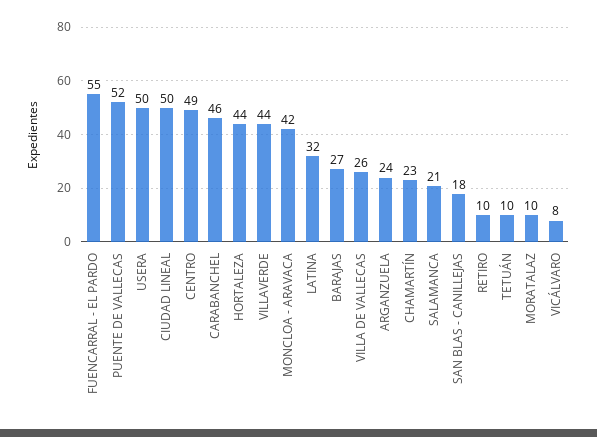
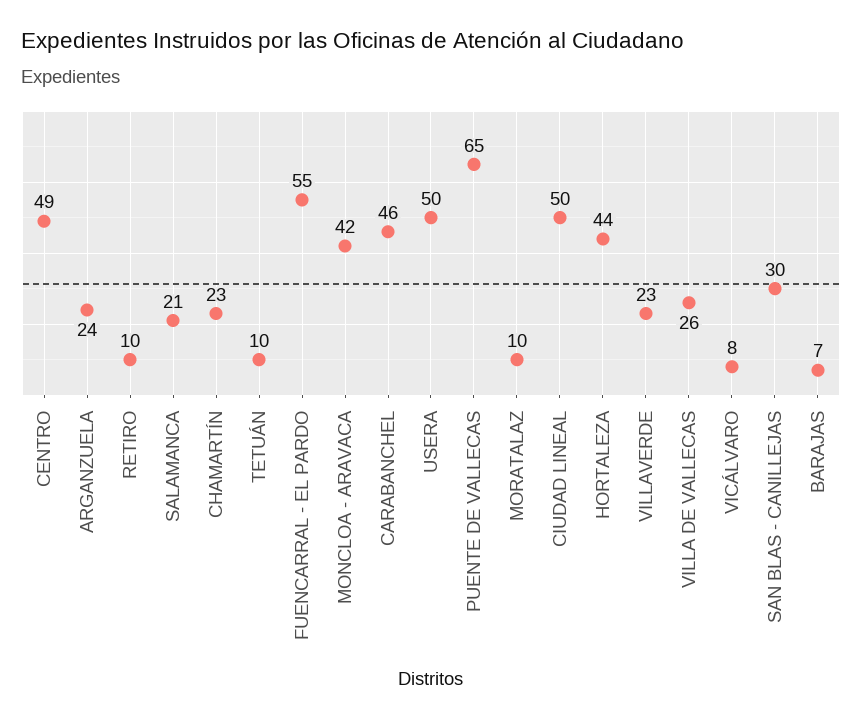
PUENTE DE VALLECAS: 52 -> 65
VILLAVERDE: 44 -> 23
LATINA: 32 -> none
BARAJAS: 27 -> 7
SAN BLAS - CANILLEJAS: 18 -> 30

